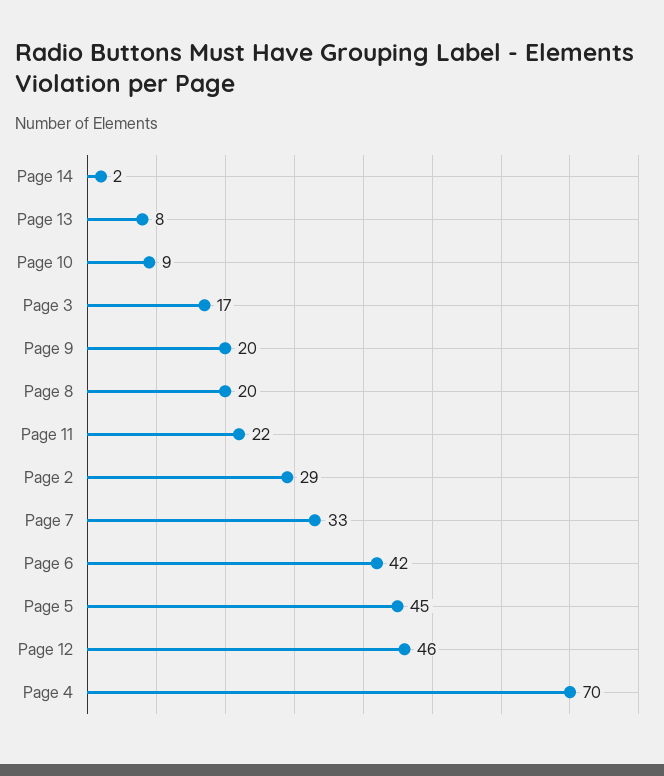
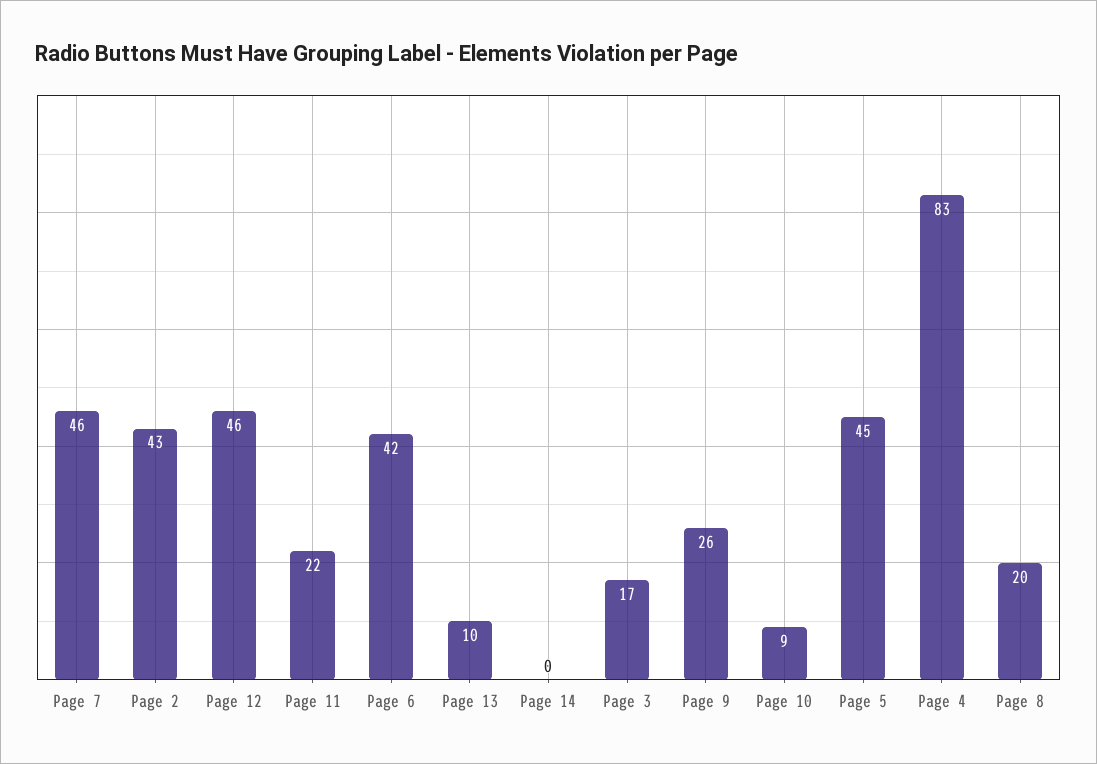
Page 14: 2 -> 0
Page 13: 8 -> 10
Page 9: 20 -> 26
Page 2: 29 -> 43
Page 7: 33 -> 46
Page 4: 70 -> 83

